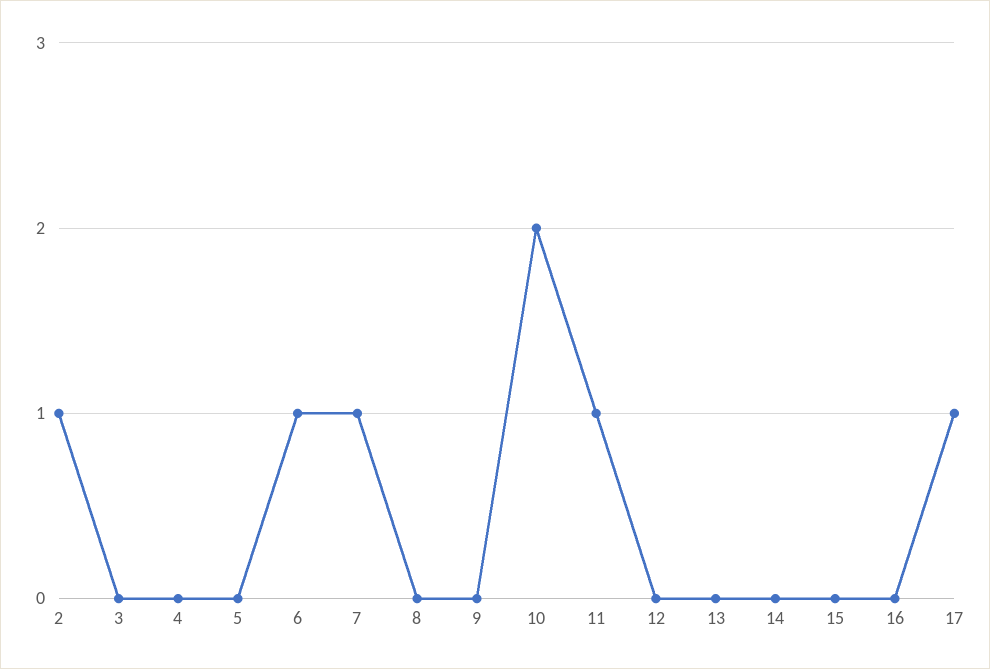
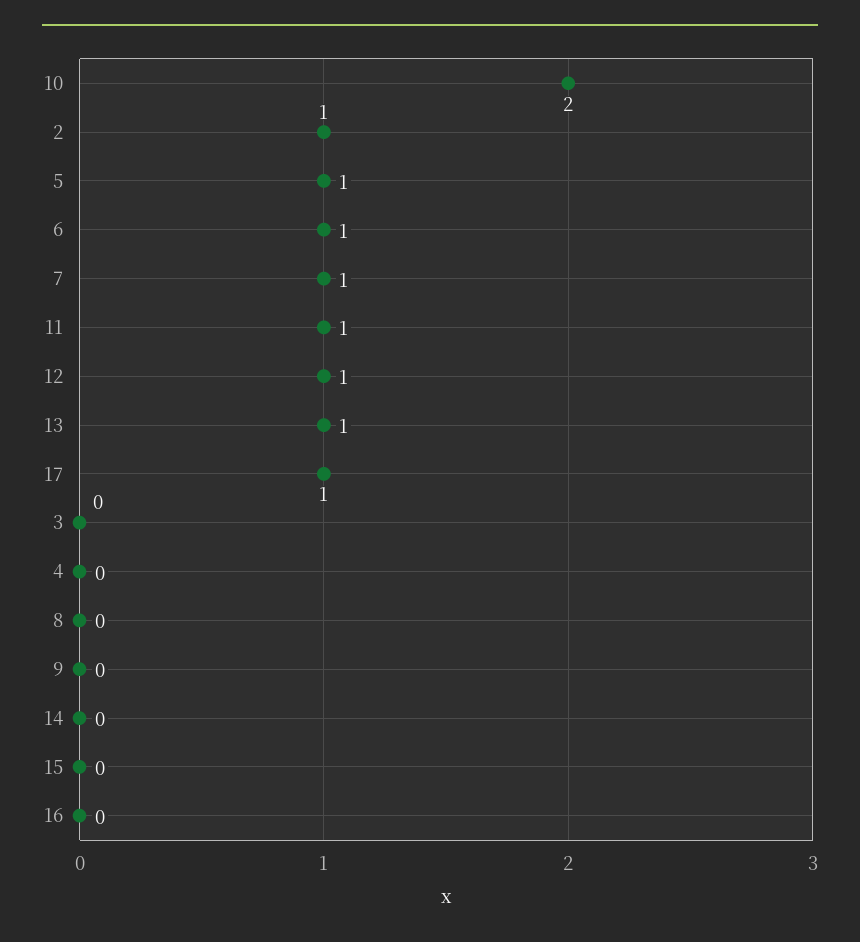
5: 0 -> 1
12: 0 -> 1
13: 0 -> 1

